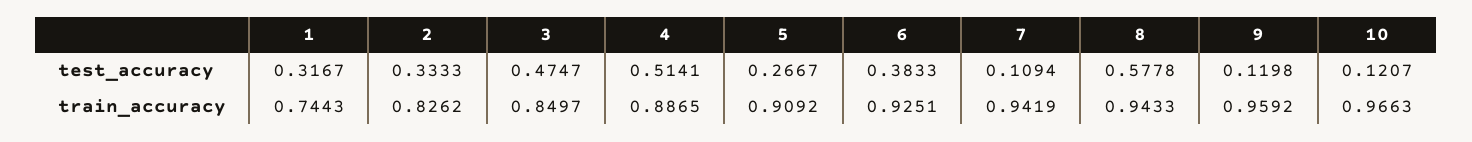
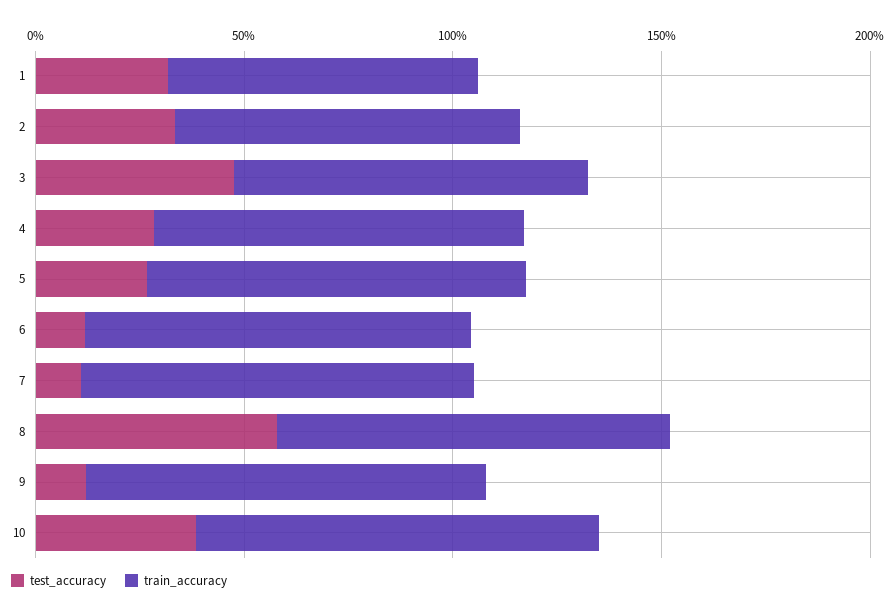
test_accuracy, 4: 0.5141 -> 0.3
test_accuracy, 6: 0.3833 -> 0.1
test_accuracy, 10: 0.1207 -> 0.4

